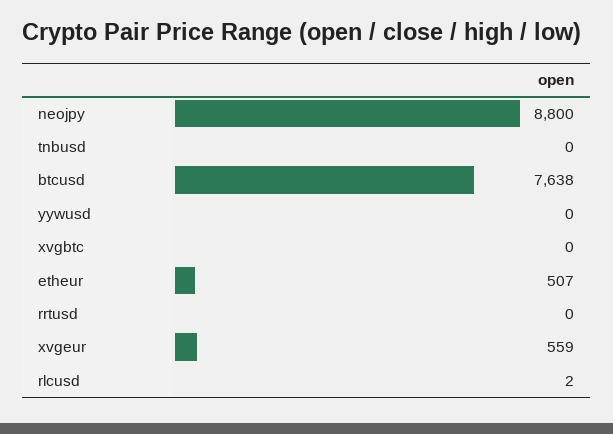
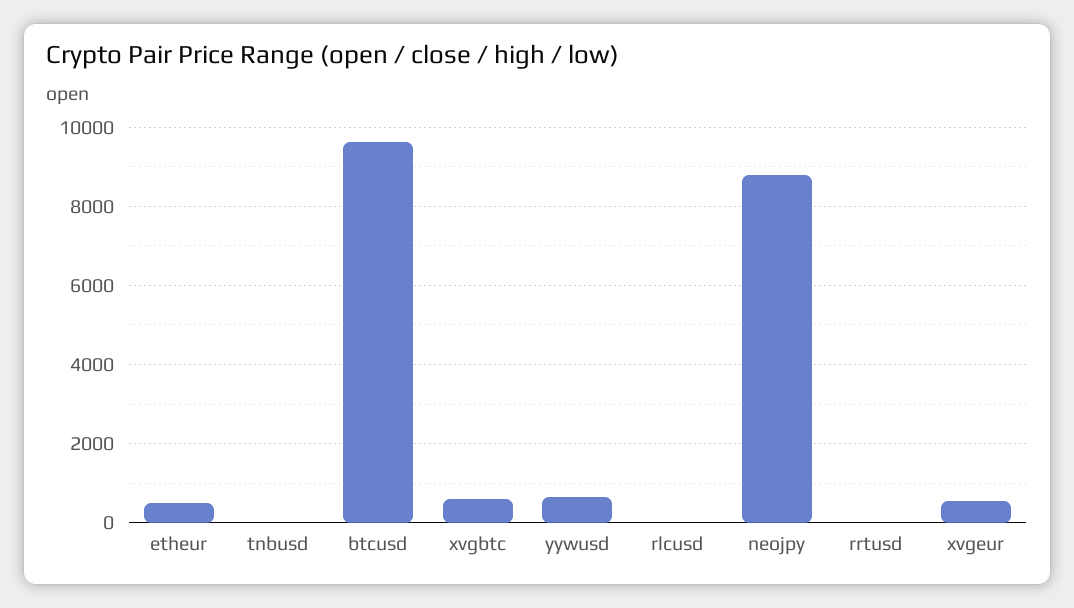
btcusd: 7638 -> 9600
yywusd: 0 -> 600
xvgbtc: 0 -> 600

